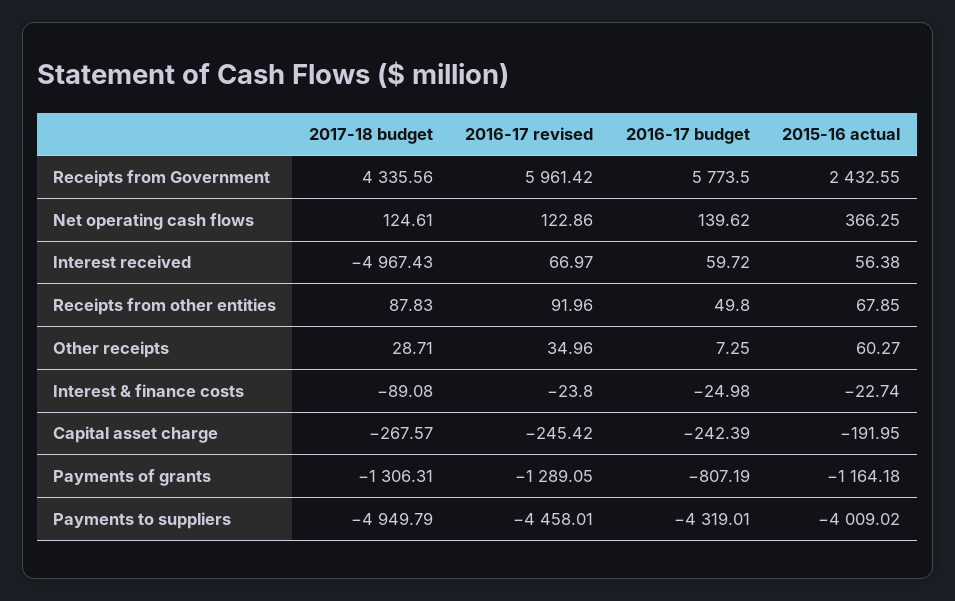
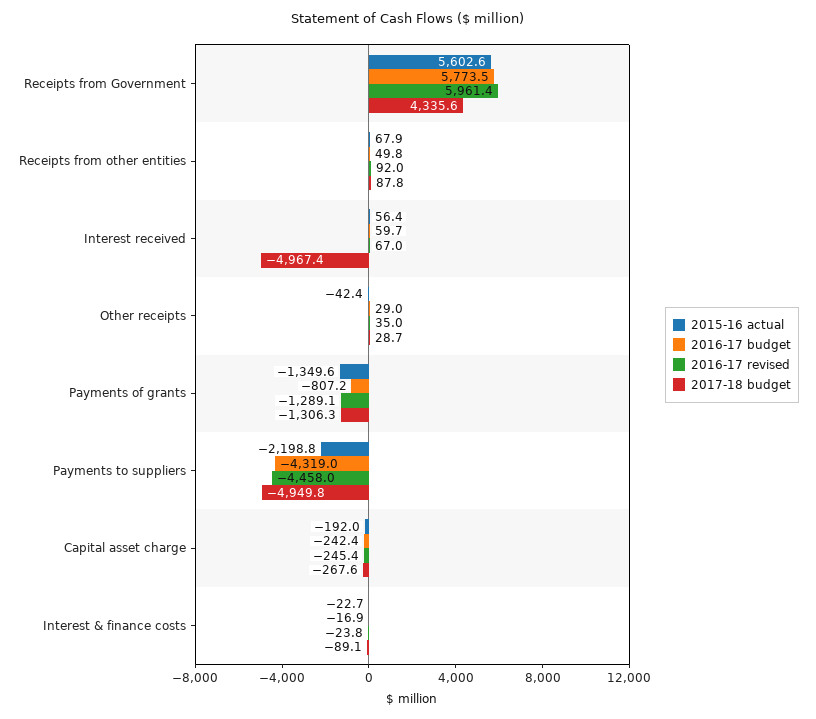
2015-16 actual, Receipts from Government: 2432.55 -> 5602.6
2017-18 budget, Net operating cash flows: 124.61 -> none
2016-17 revised, Net operating cash flows: 122.86 -> none
2016-17 budget, Net operating cash flows: 139.62 -> none
2015-16 actual, Net operating cash flows: 366.25 -> none
2016-17 budget, Other receipts: 7.25 -> 29
2015-16 actual, Other receipts: 60.27 -> -42.4
2016-17 budget, Interest & finance costs: -24.98 -> -16.9
2015-16 actual, Payments of grants: -1164.18 -> -1349.6
2015-16 actual, Payments to suppliers: -4009.02 -> -2198.8

